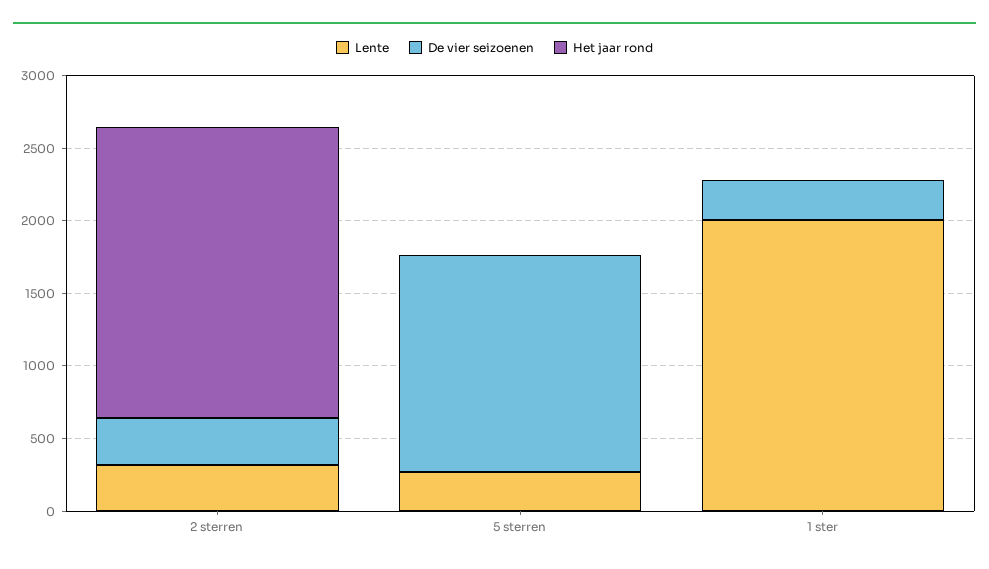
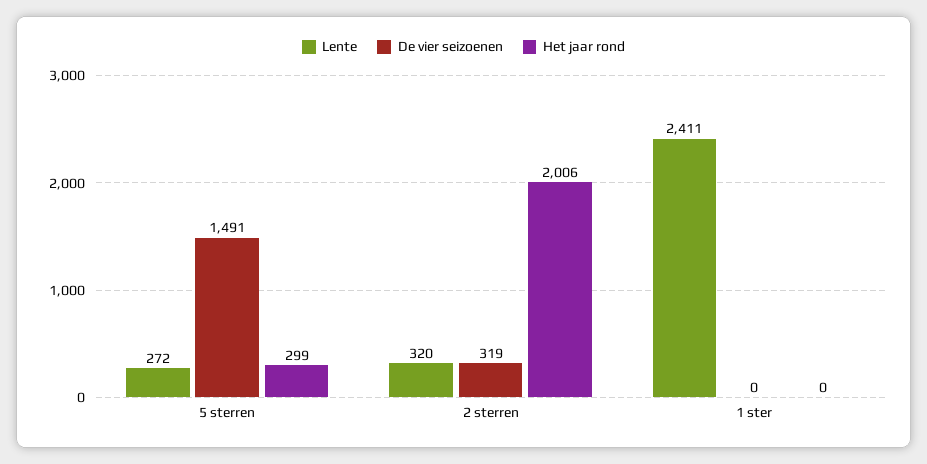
Het jaar rond, 5 sterren: 0 -> 299
Lente, 1 ster: 2000 -> 2411
De vier seizoenen, 1 ster: 300 -> 0

